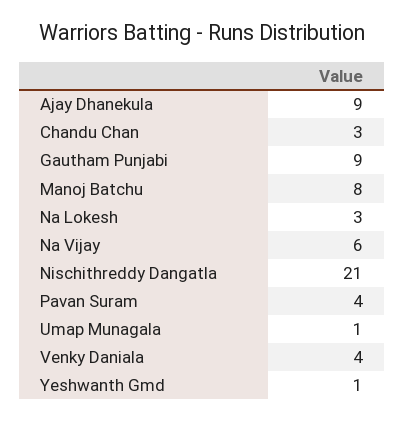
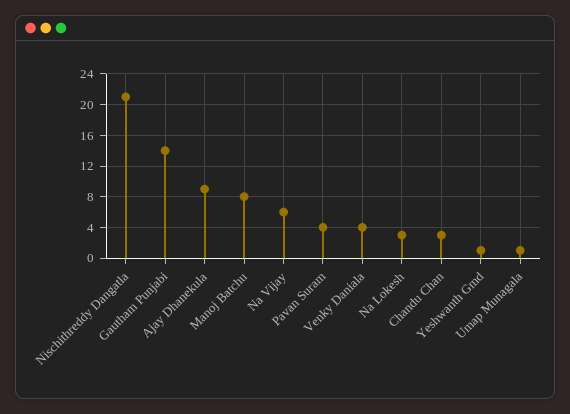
Gautham Punjabi: 9 -> 14

